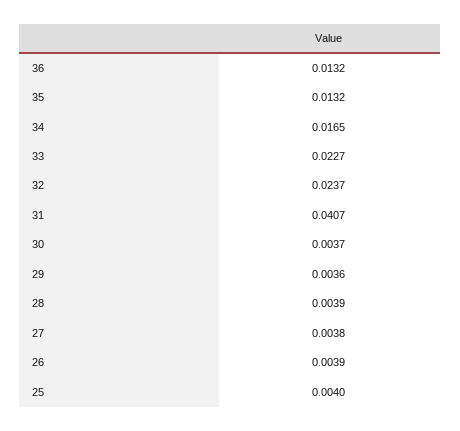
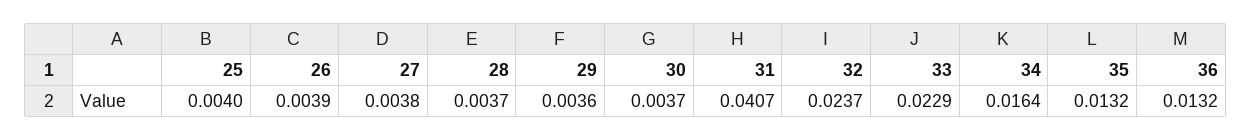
34: 0.0165 -> 0.0164
33: 0.0227 -> 0.0229
28: 0.0039 -> 0.0037

